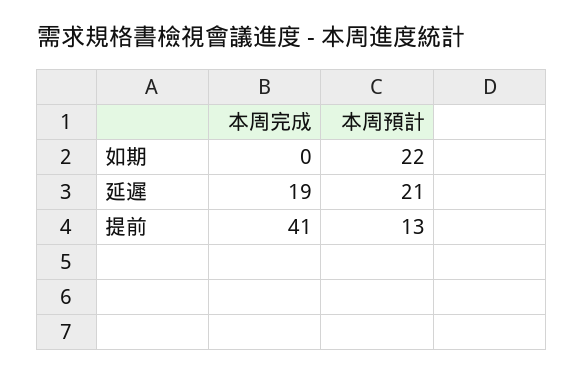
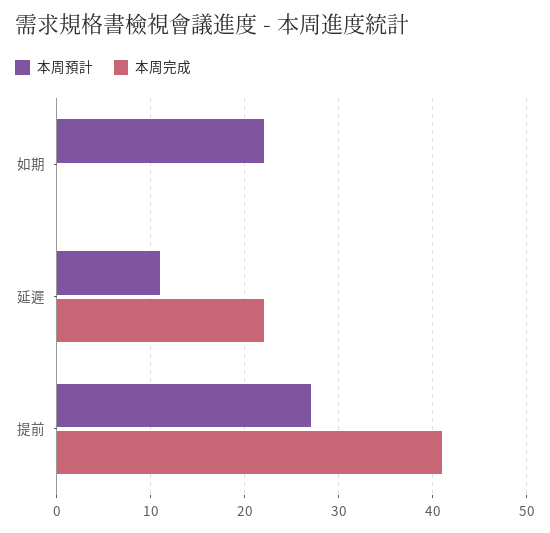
本周完成, 延遲: 19 -> 22
本周預計, 延遲: 21 -> 11
本周預計, 提前: 13 -> 27

